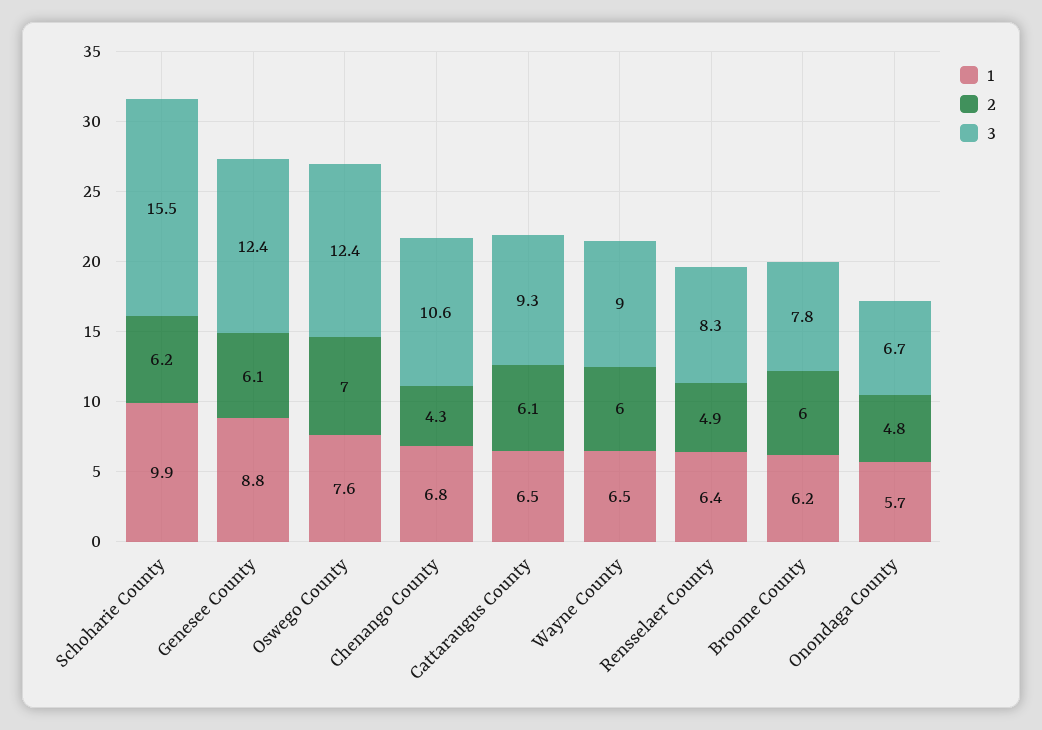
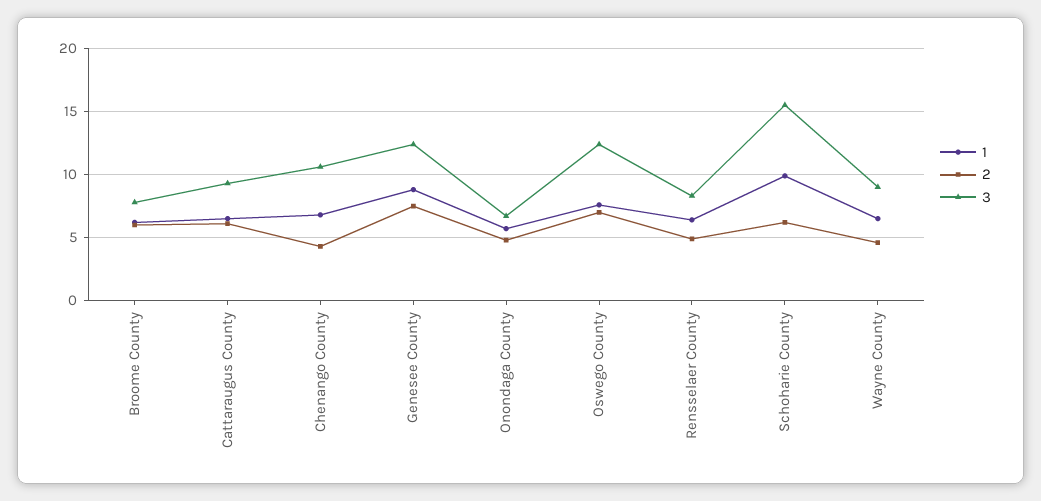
2, Genesee County: 6.1 -> 7.5
2, Wayne County: 6 -> 4.5

